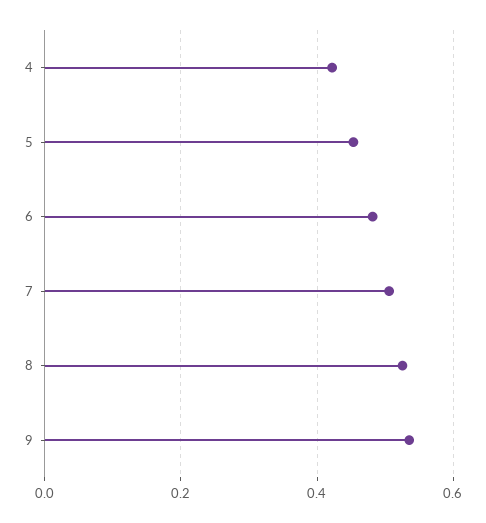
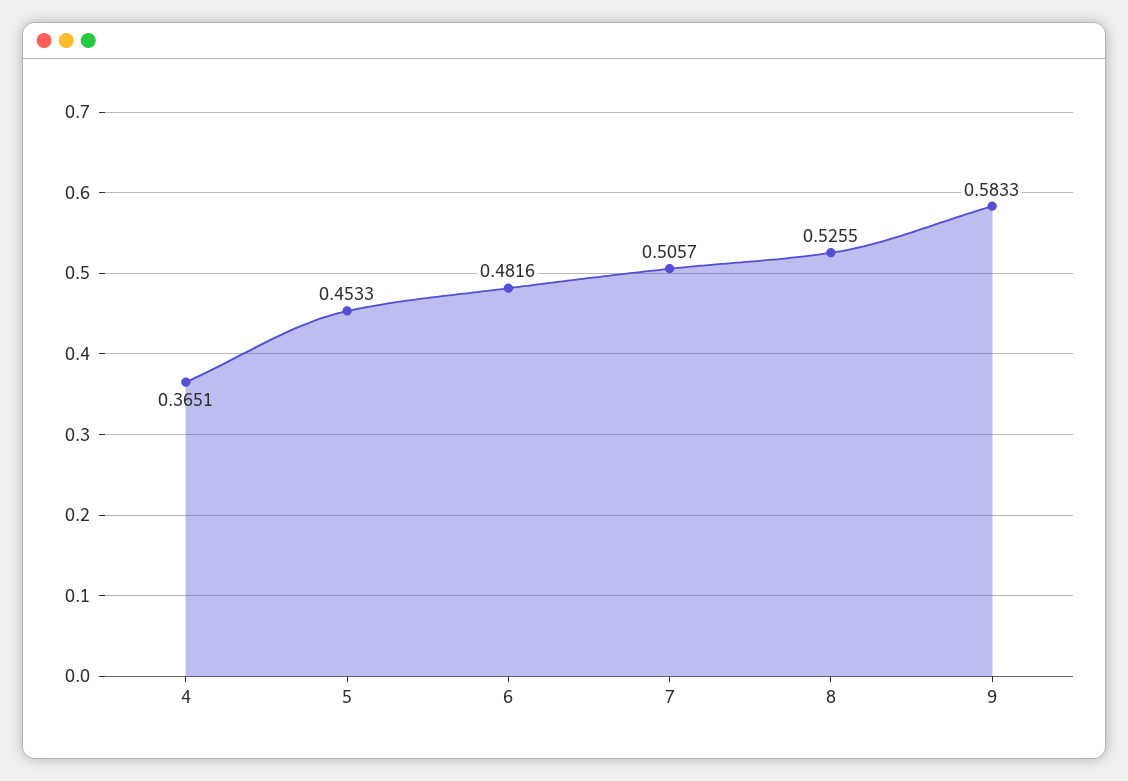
4: 0.42 -> 0.3651
9: 0.54 -> 0.5833

